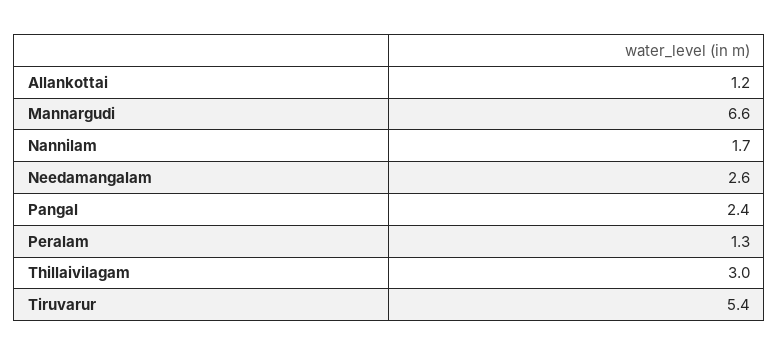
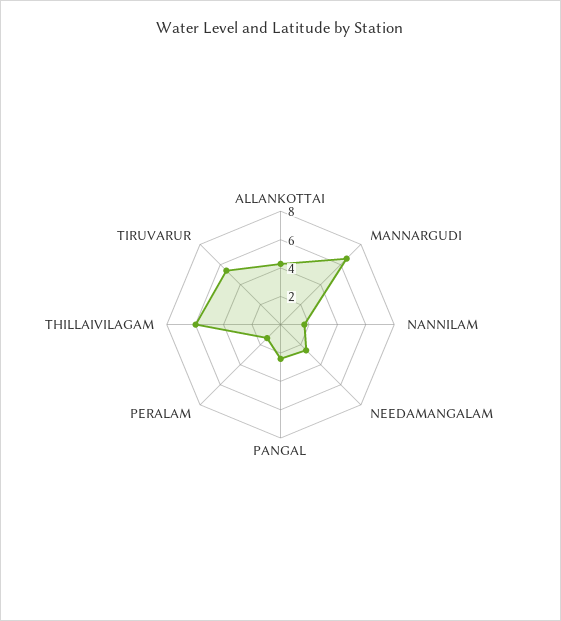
Allankottai: 1.2 -> 4
Thillaivilagam: 3 -> 6

